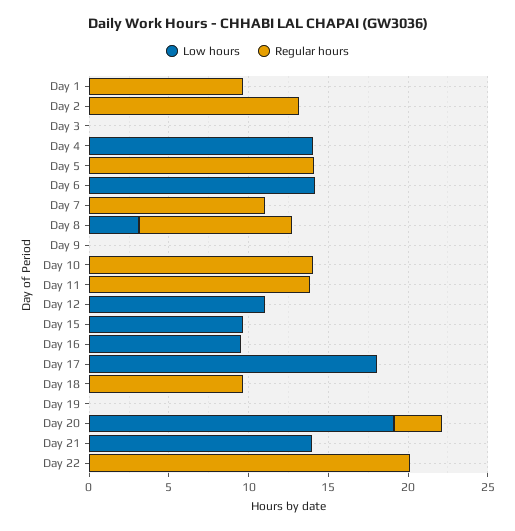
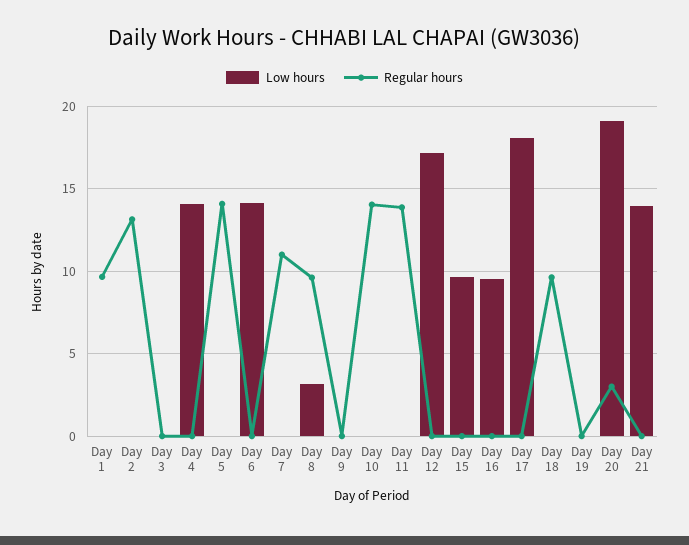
Low hours, Day 12: 11 -> 17
Low hours, Day 22: 0 -> none
Regular hours, Day 22: 20 -> none

